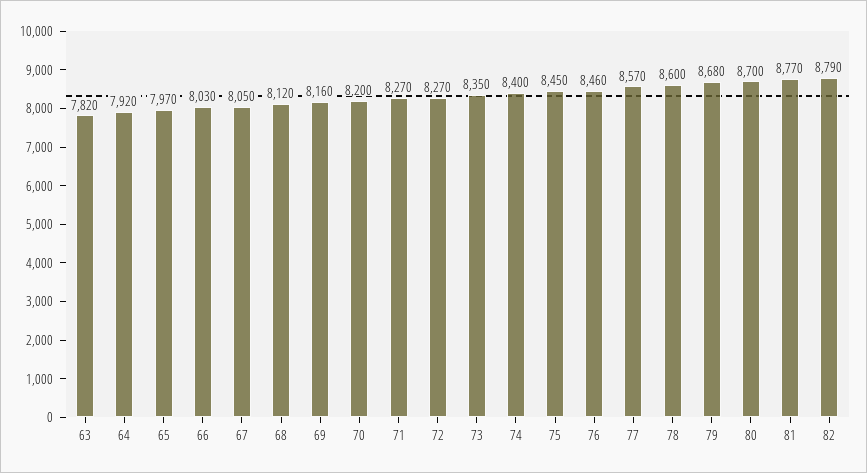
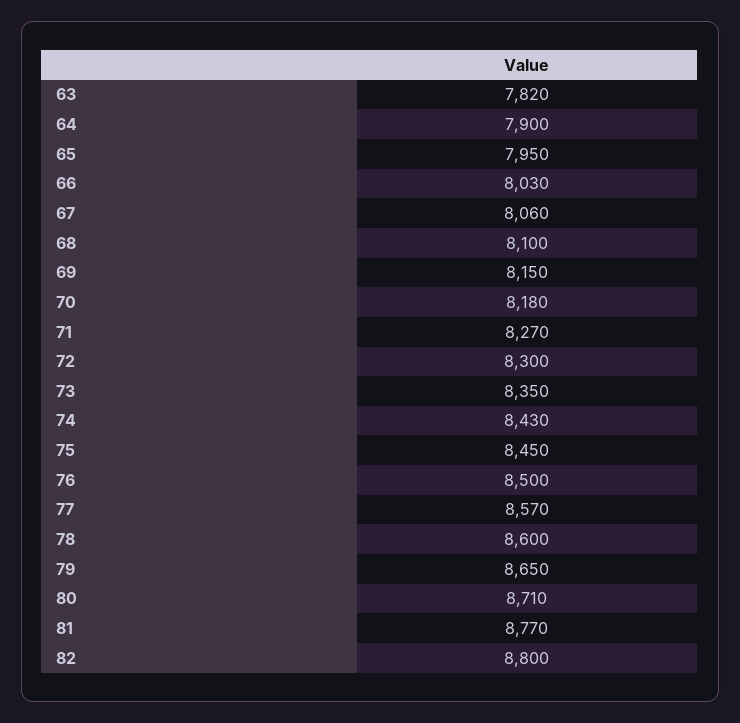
64: 7920 -> 7900
65: 7970 -> 7950
67: 8050 -> 8060
68: 8120 -> 8100
69: 8160 -> 8150
70: 8200 -> 8180
72: 8270 -> 8300
74: 8400 -> 8430
76: 8460 -> 8500
79: 8680 -> 8650
80: 8700 -> 8710
82: 8790 -> 8800

